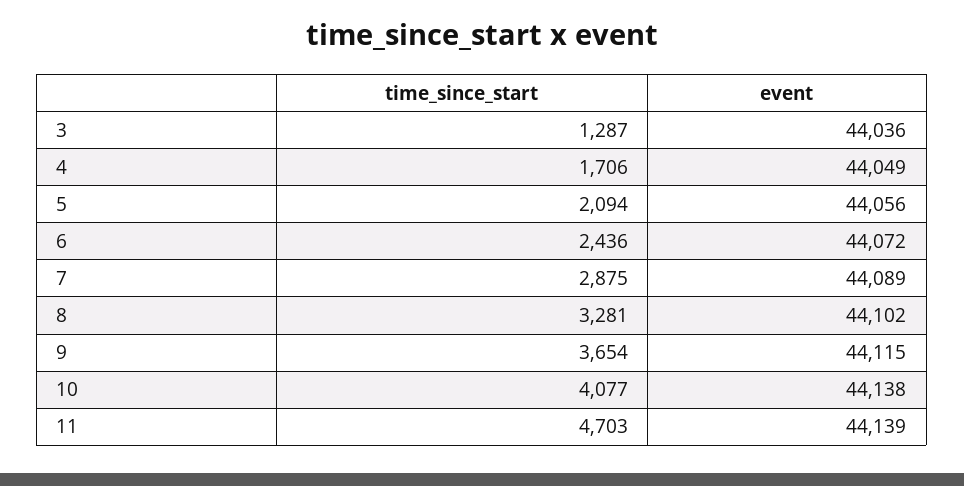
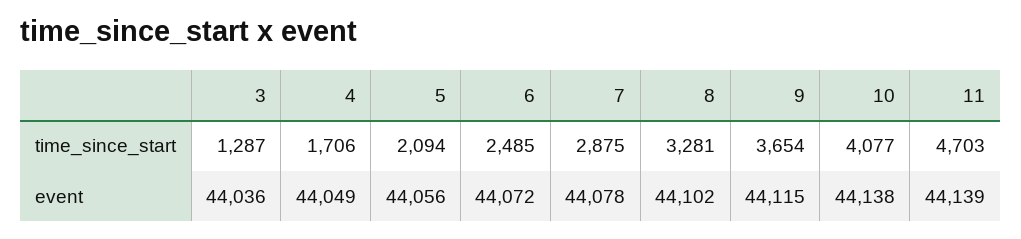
time_since_start, 6: 2436 -> 2485
event, 7: 44089 -> 44078

